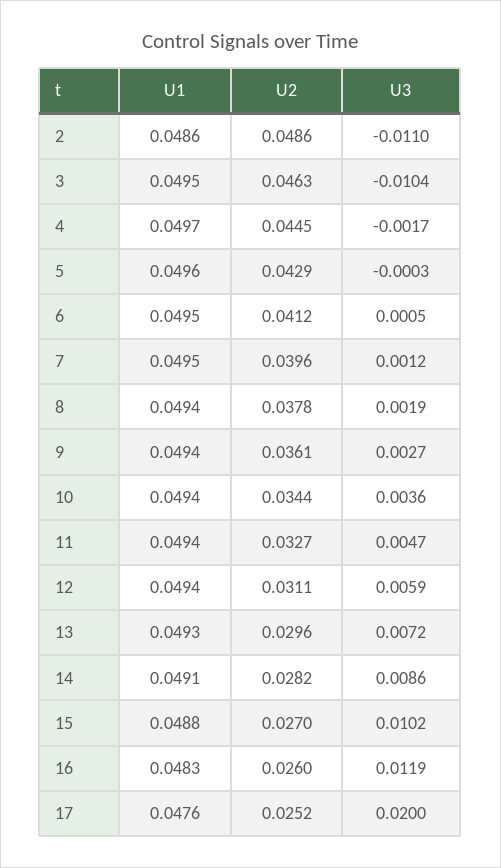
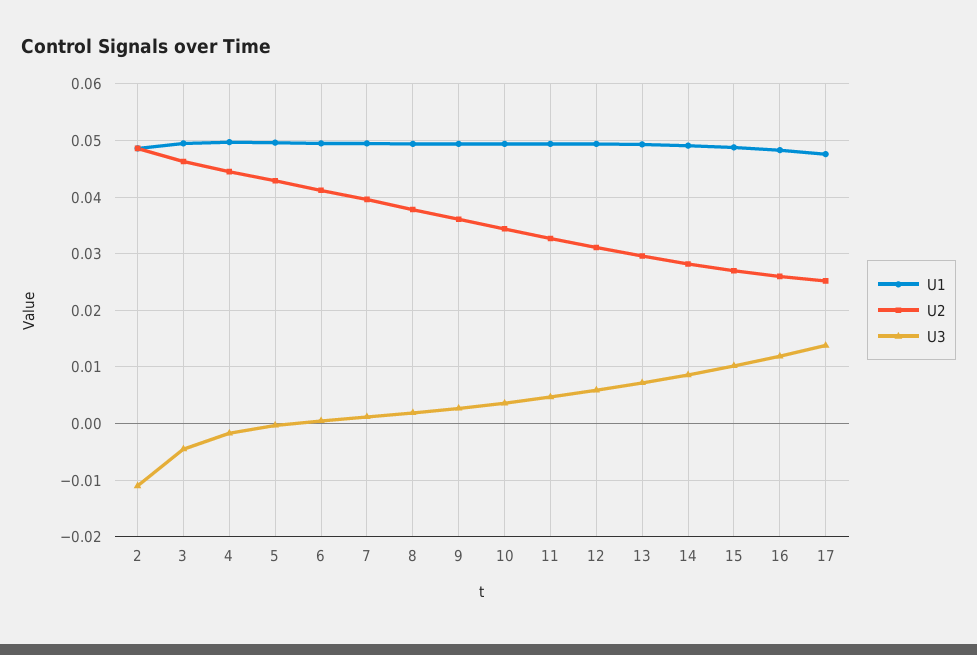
U3, 3: -0.0104 -> -0.004
U3, 17: 0.02 -> 0.014

